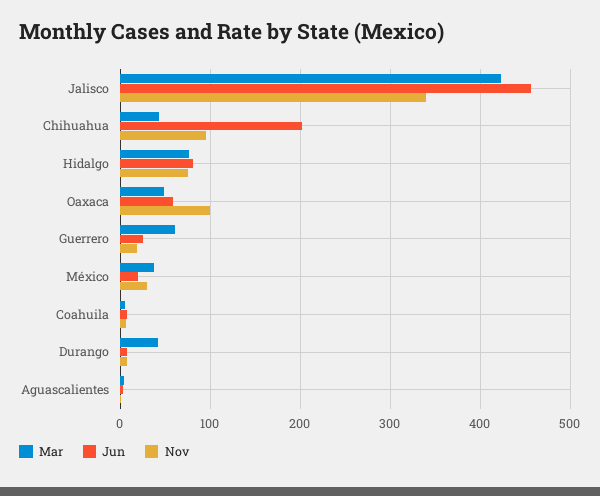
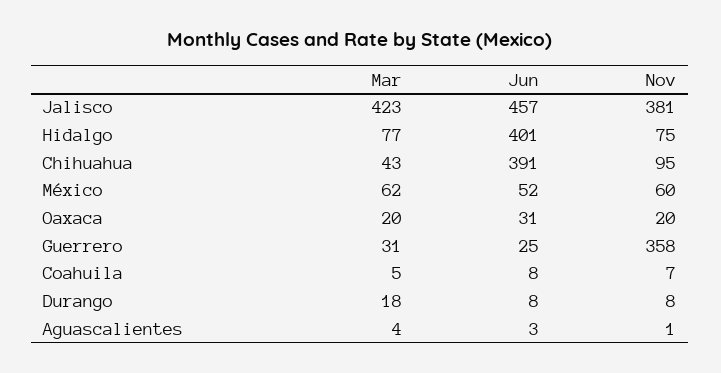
Nov, Jalisco: 340 -> 381
Jun, Chihuahua: 200 -> 391
Jun, Hidalgo: 80 -> 401
Mar, Oaxaca: 50 -> 20
Jun, Oaxaca: 60 -> 31
Nov, Oaxaca: 100 -> 20
Mar, Guerrero: 60 -> 31
Nov, Guerrero: 20 -> 358
Mar, México: 40 -> 62
Jun, México: 20 -> 52
Nov, México: 30 -> 60
Mar, Durango: 40 -> 18

